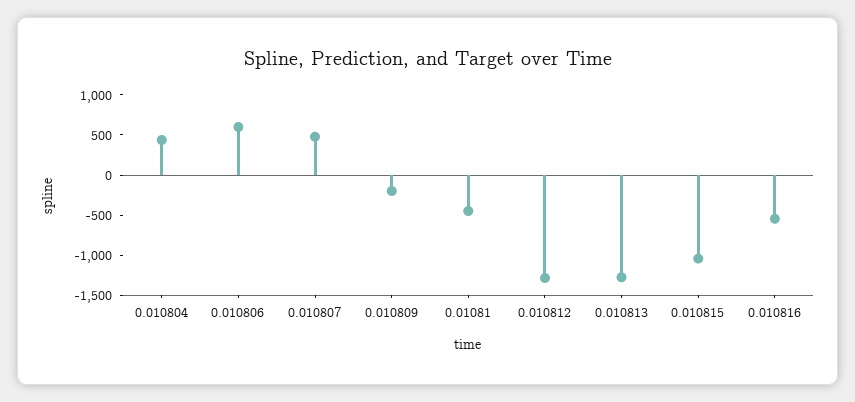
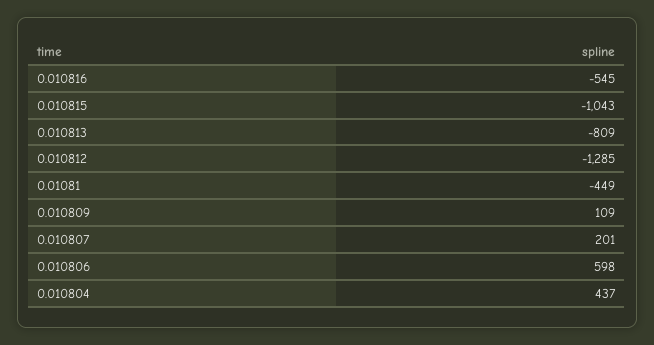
0.010807: 500 -> 201
0.010809: -200 -> 109
0.010813: -1300 -> -809

